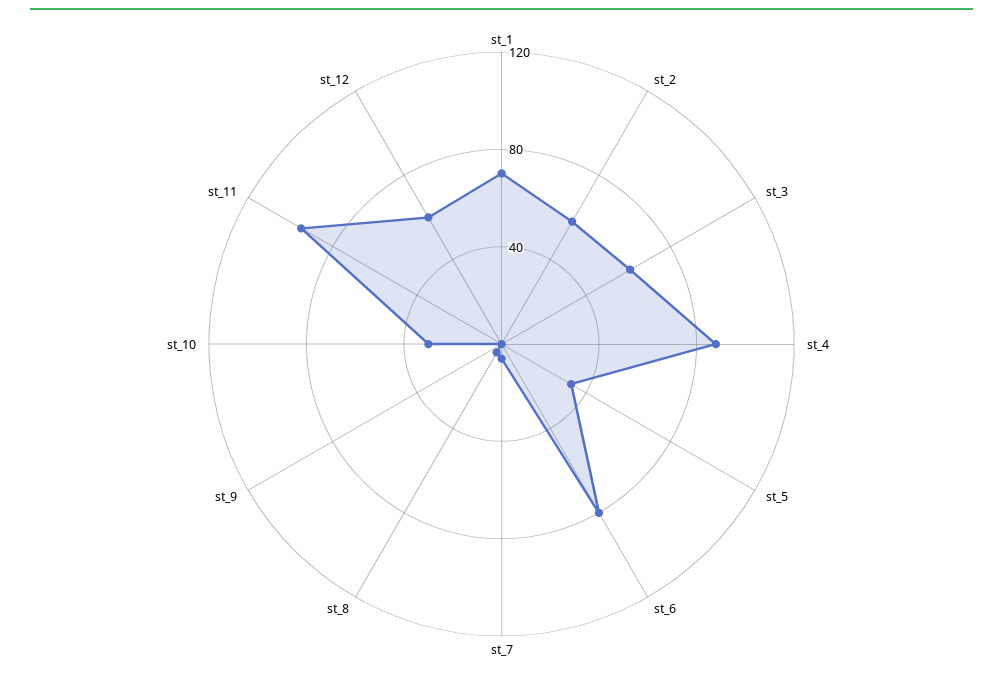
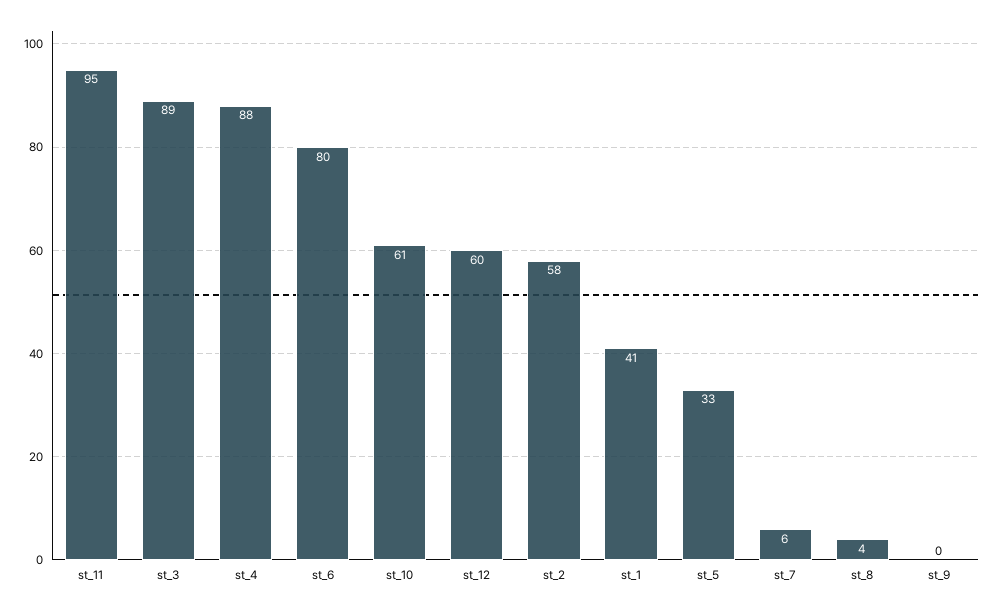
st_1: 70 -> 41
st_3: 60 -> 89
st_10: 30 -> 61

